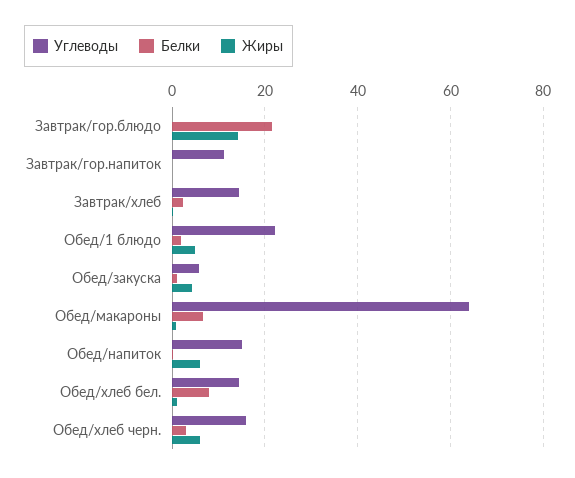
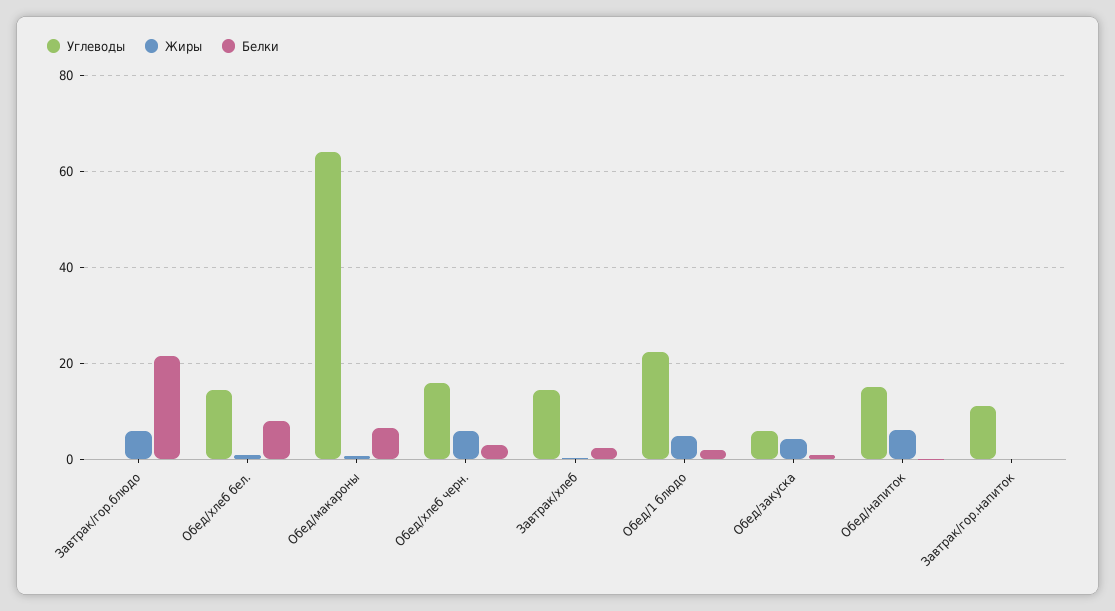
Жиры, Завтрак/гор.блюдо: 14 -> 6

